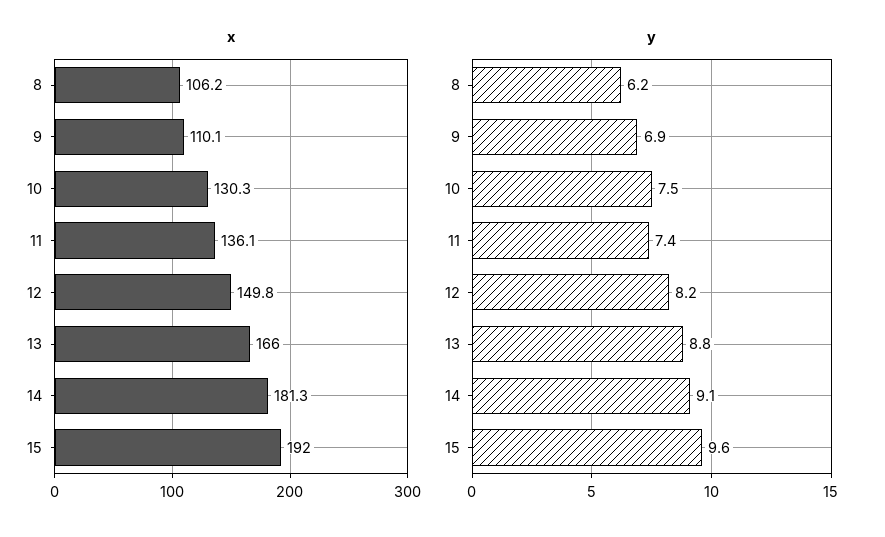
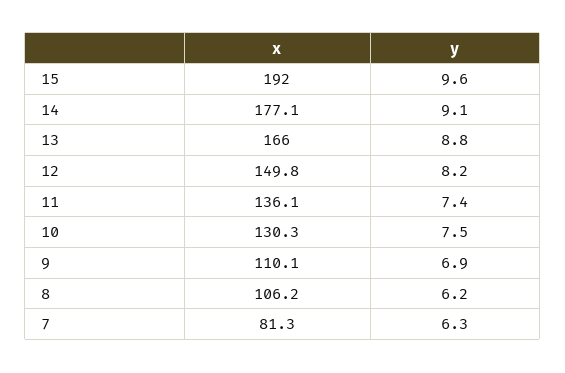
x, 14: 181.3 -> 177.1
x, 7: none -> 81.3
y, 7: none -> 6.3

